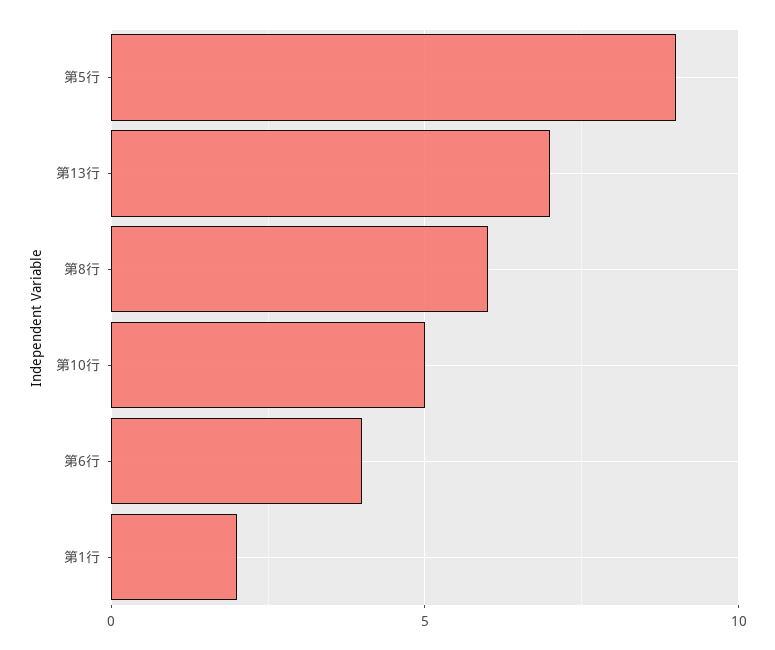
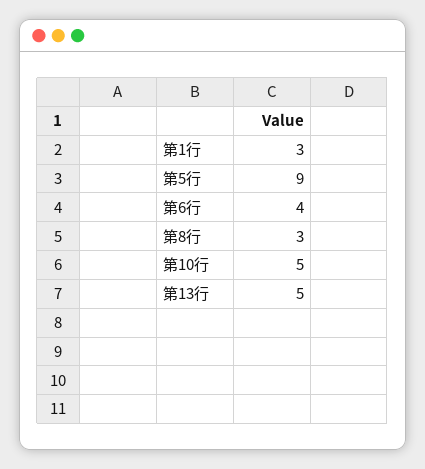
第13行: 7 -> 5
第8行: 6 -> 3
第1行: 2 -> 3

